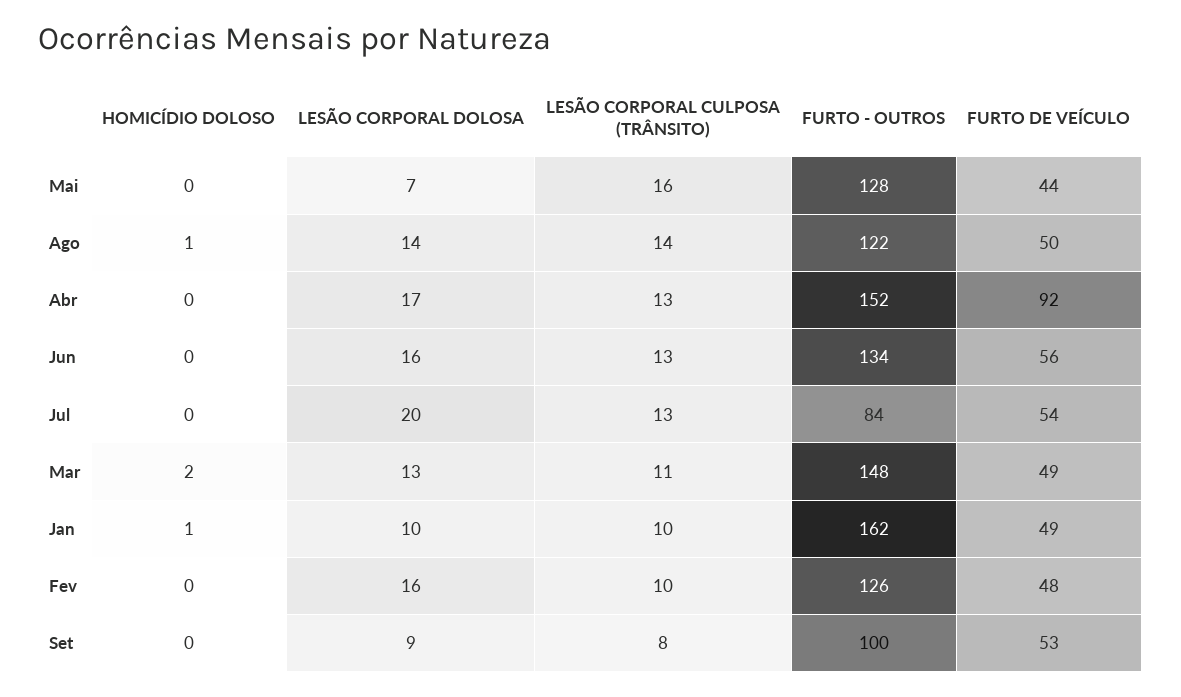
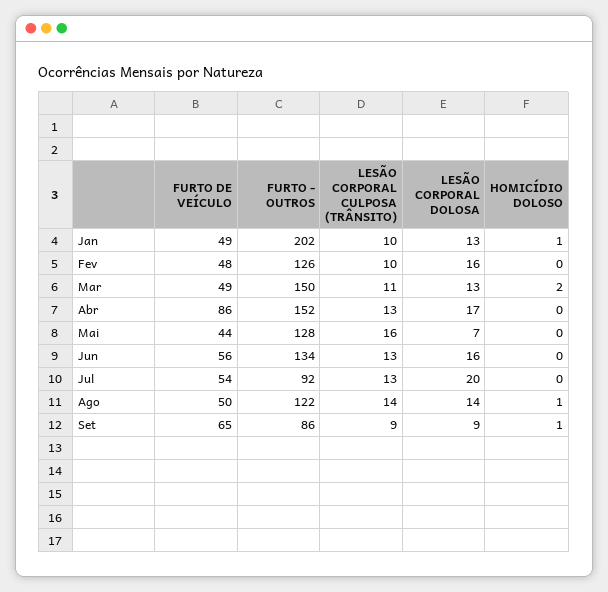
FURTO DE VEÍCULO, Abr: 92 -> 86
FURTO - OUTROS, Jul: 84 -> 92
FURTO - OUTROS, Mar: 148 -> 150
LESÃO CORPORAL DOLOSA, Jan: 10 -> 13
FURTO - OUTROS, Jan: 162 -> 202
HOMICÍDIO DOLOSO, Set: 0 -> 1
LESÃO CORPORAL CULPOSA (TRÂNSITO), Set: 8 -> 9
FURTO - OUTROS, Set: 100 -> 86
FURTO DE VEÍCULO, Set: 53 -> 65

